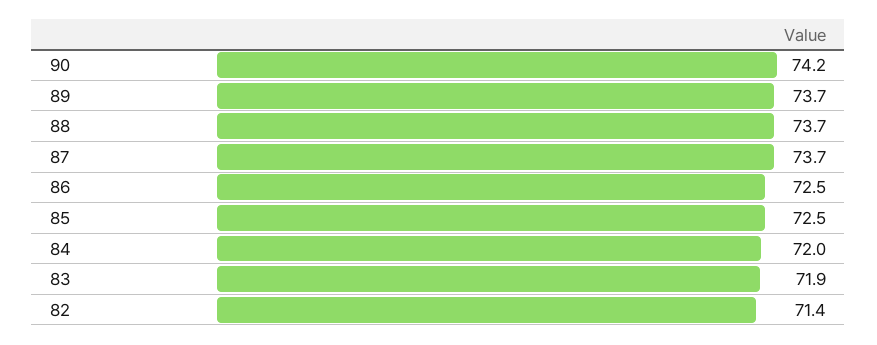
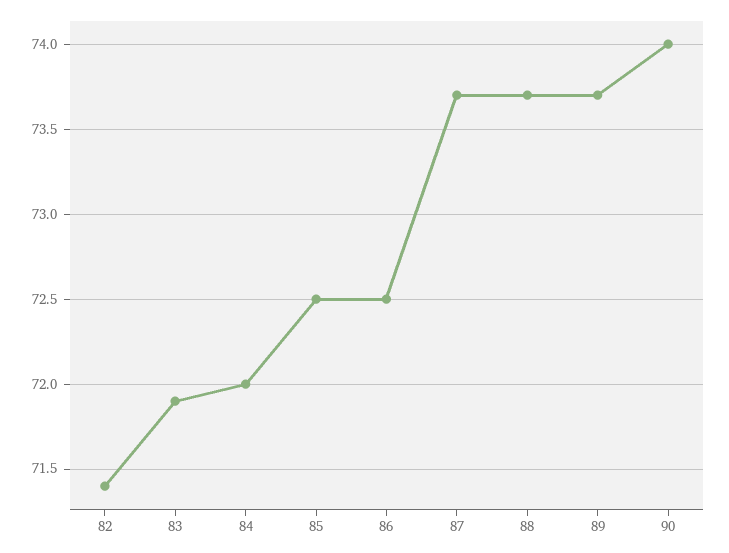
90: 74.2 -> 74

